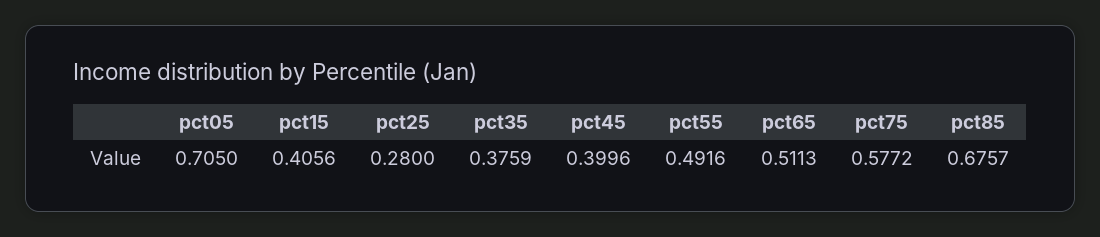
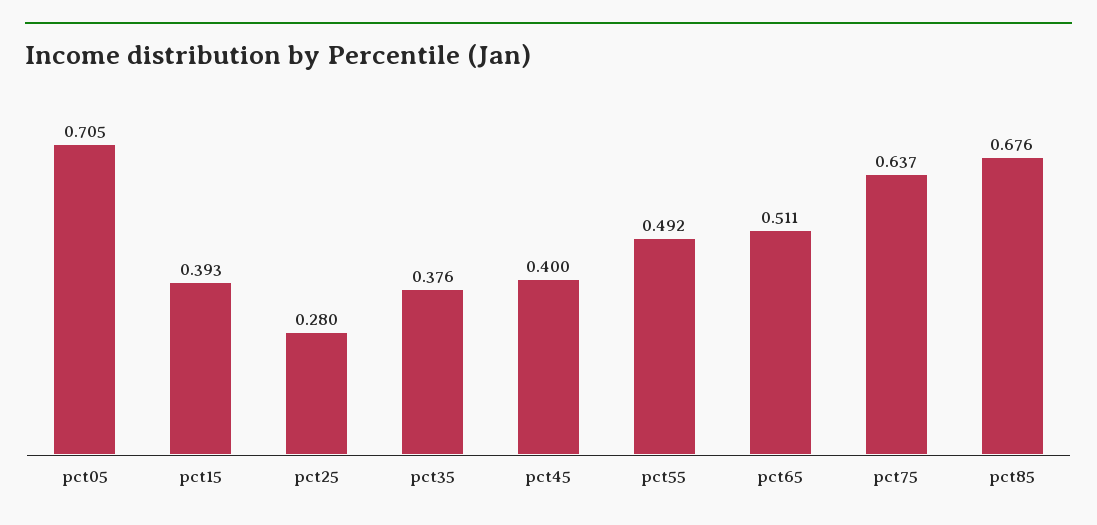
pct15: 0.4056 -> 0.393
pct75: 0.5772 -> 0.637

